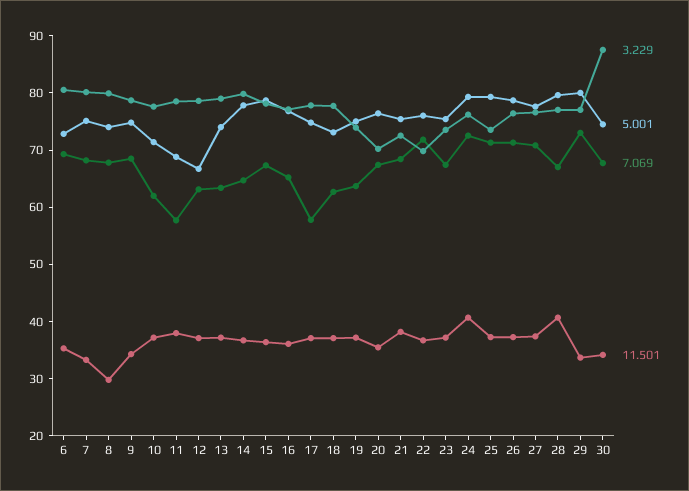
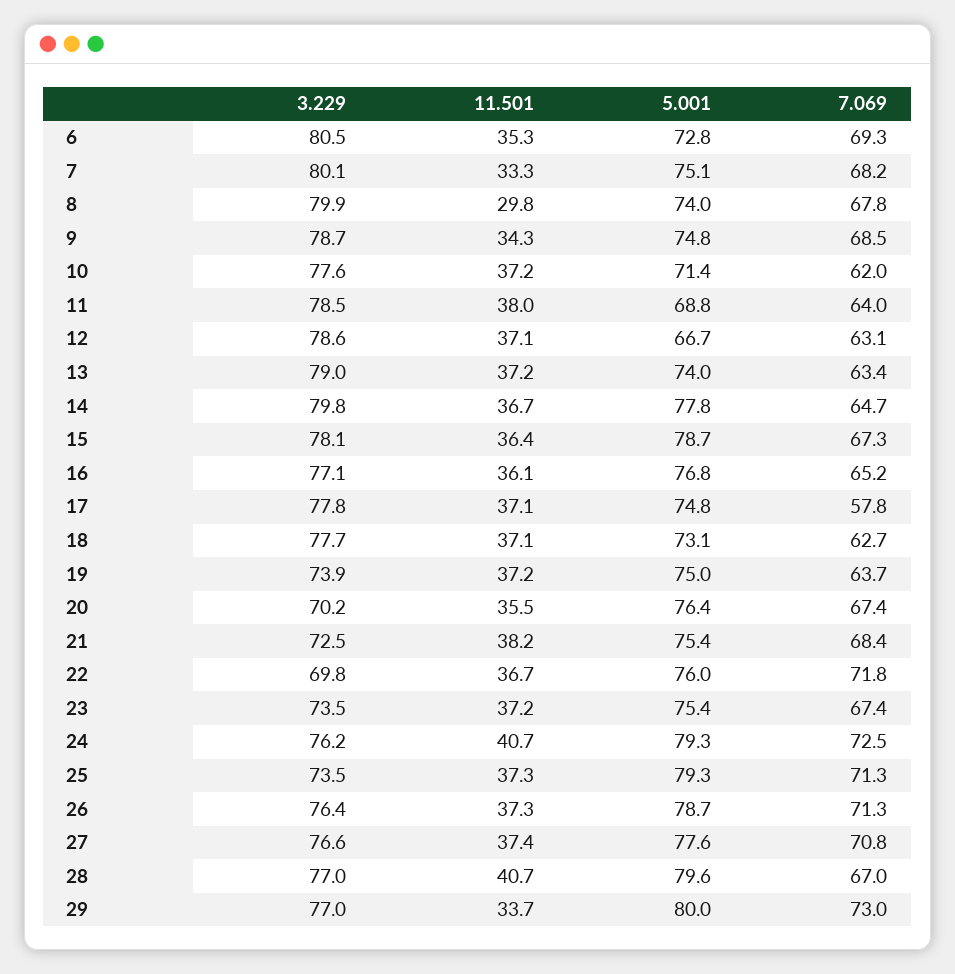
7.069, 11: 58 -> 64
3.229, 30: 88 -> none
5.001, 30: 74 -> none
7.069, 30: 68 -> none
11.501, 30: 34 -> none

